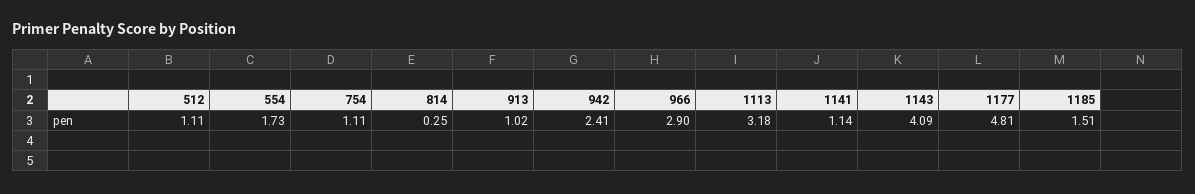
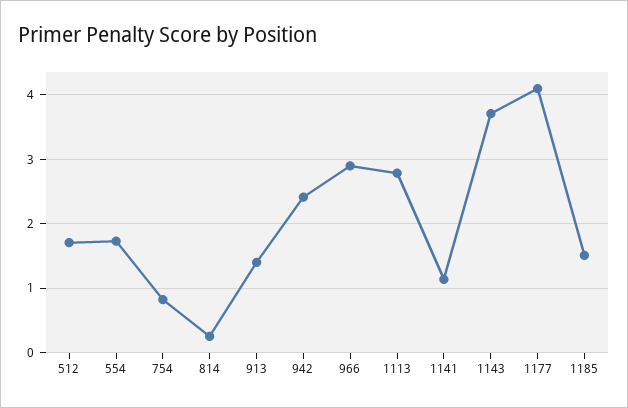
512: 1.11 -> 1.7
754: 1.11 -> 0.8
913: 1.02 -> 1.4
1113: 3.18 -> 2.8
1143: 4.09 -> 3.7
1177: 4.81 -> 4.1

